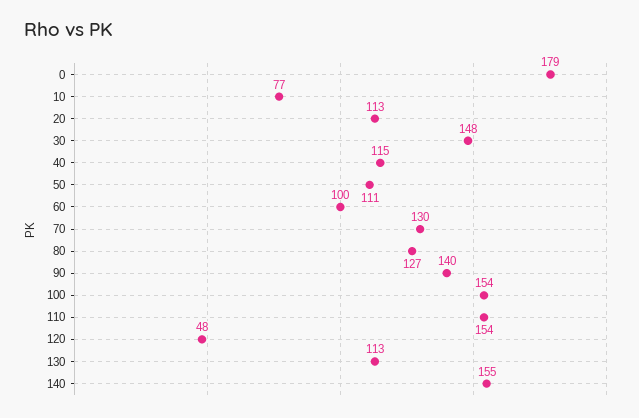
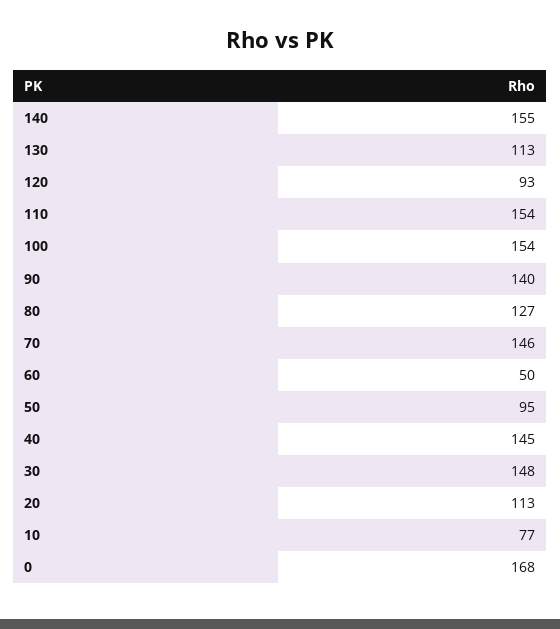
0: 179 -> 168
40: 115 -> 145
50: 111 -> 95
60: 100 -> 50
70: 130 -> 146
120: 48 -> 93

